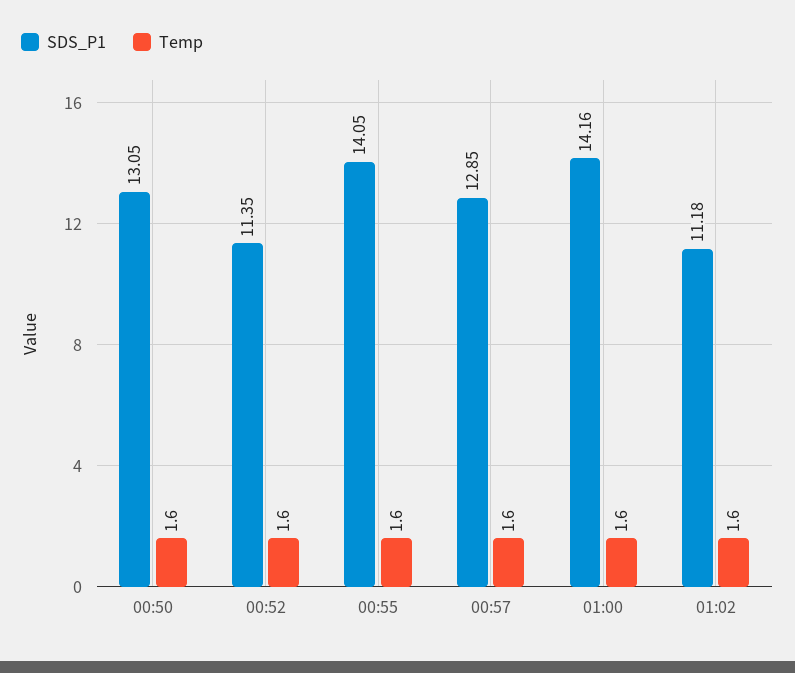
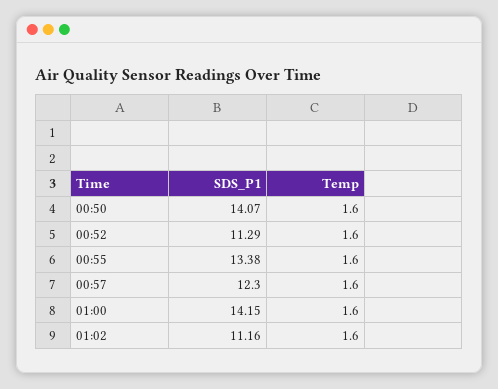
SDS_P1, 00:50: 13.05 -> 14.07
SDS_P1, 00:52: 11.35 -> 11.29
SDS_P1, 00:55: 14.05 -> 13.38
SDS_P1, 00:57: 12.85 -> 12.3
SDS_P1, 01:00: 14.16 -> 14.15
SDS_P1, 01:02: 11.18 -> 11.16

